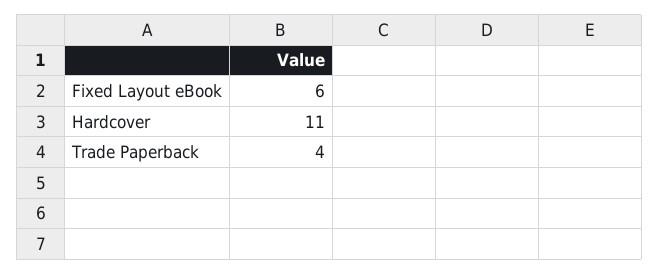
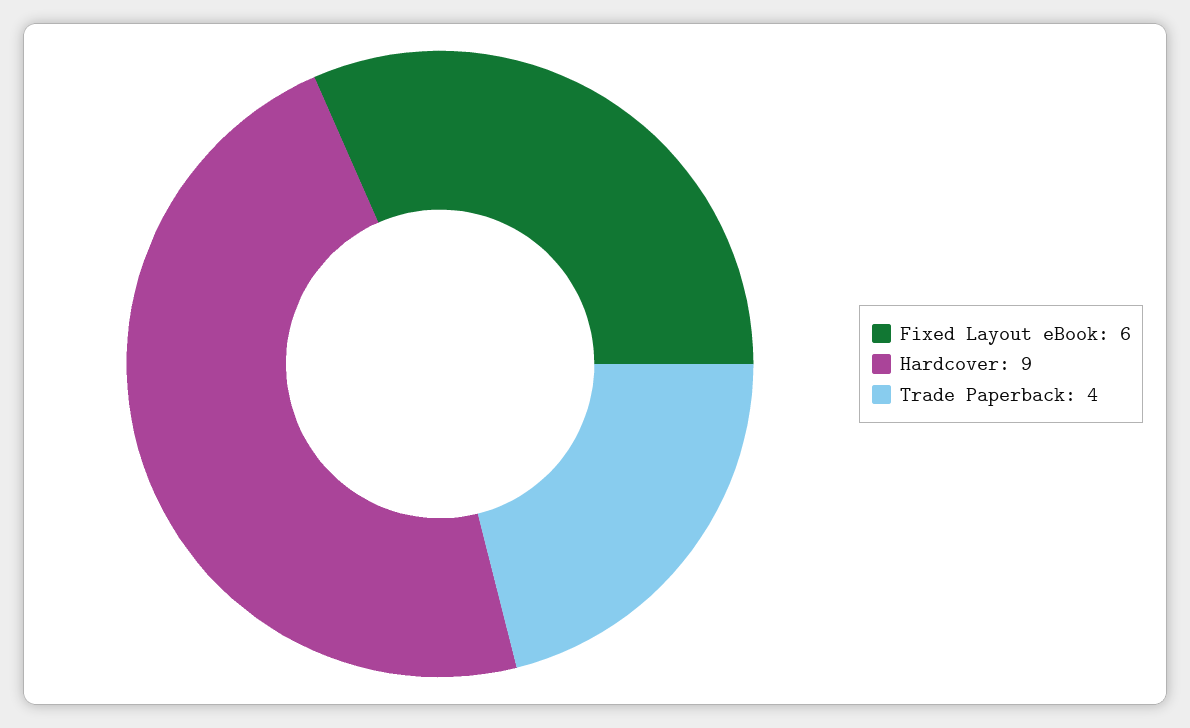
Hardcover: 11 -> 9

